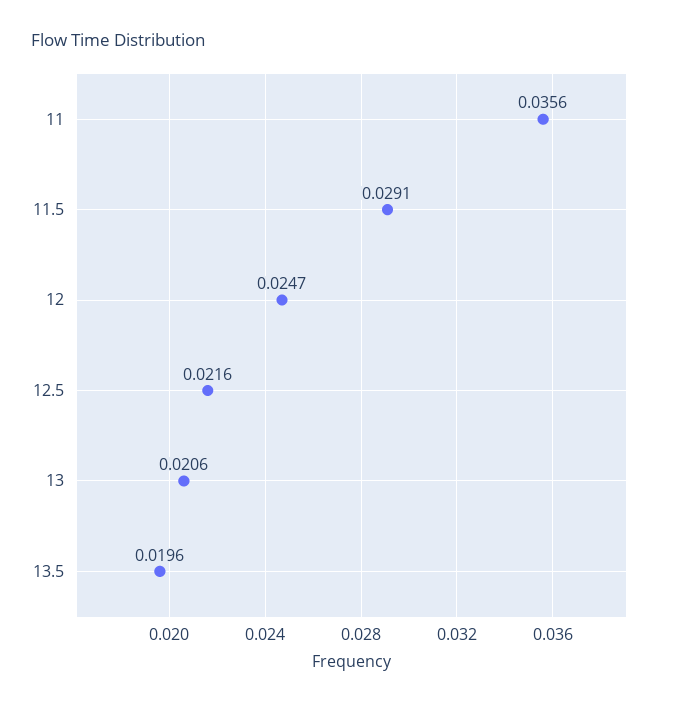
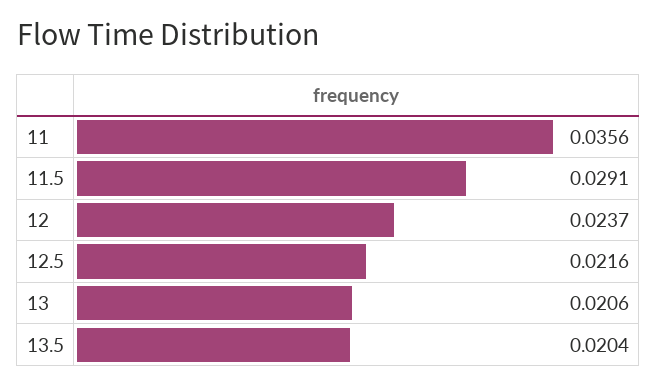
12: 0.0247 -> 0.0237
13.5: 0.0196 -> 0.0204

